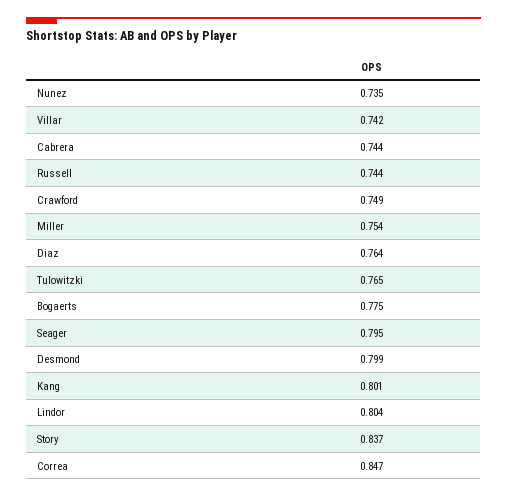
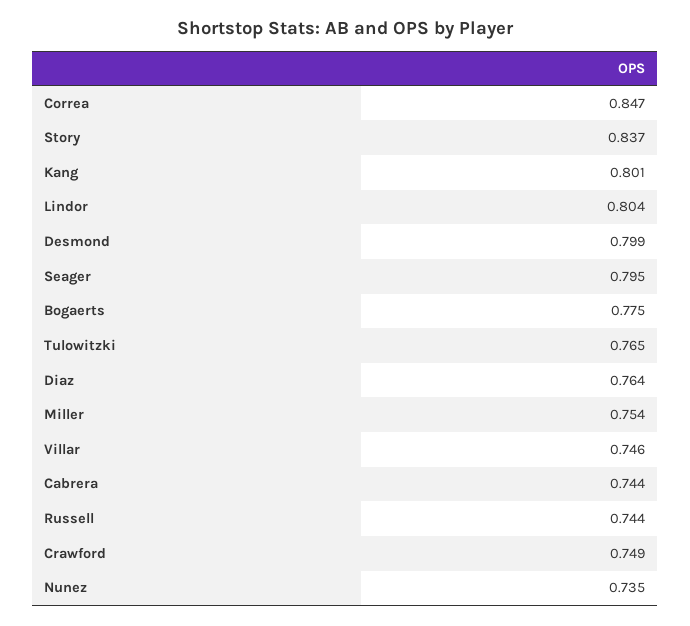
Villar: 0.742 -> 0.746

